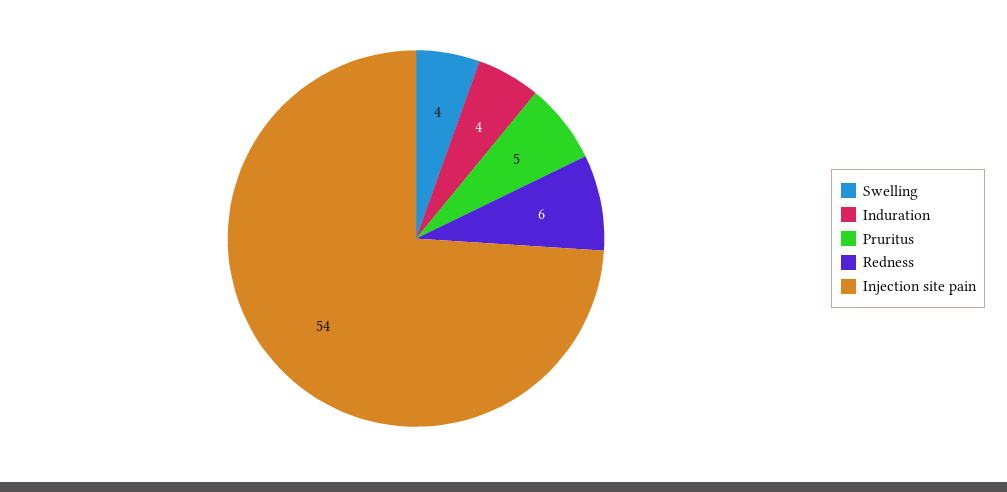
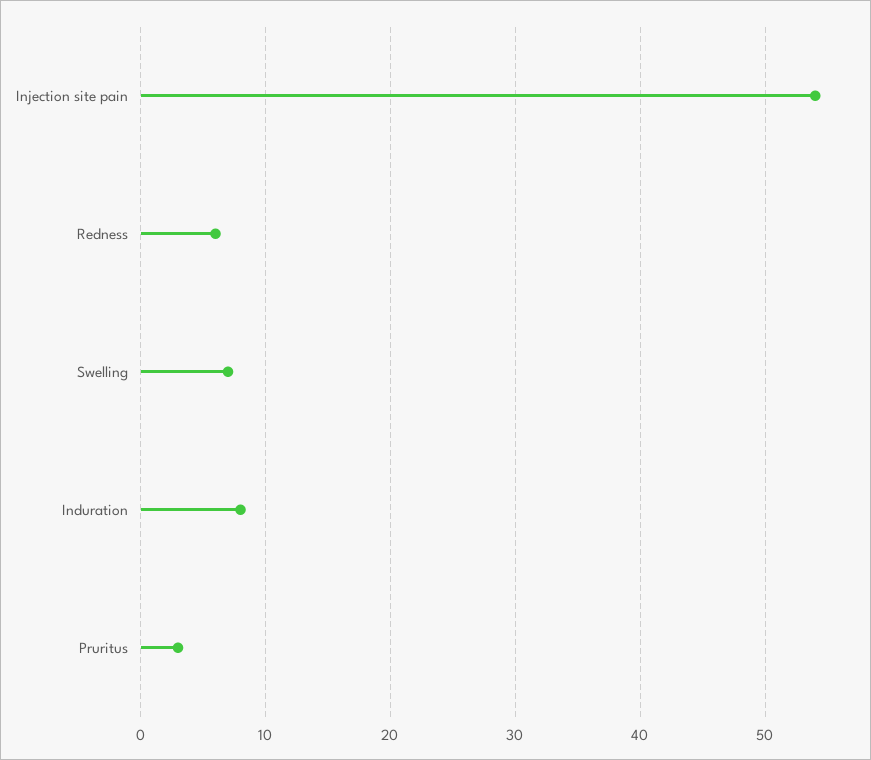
Swelling: 4 -> 7
Induration: 4 -> 8
Pruritus: 5 -> 3

